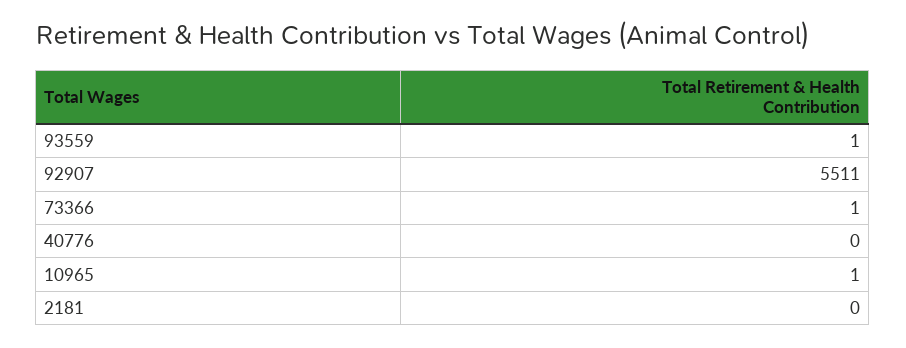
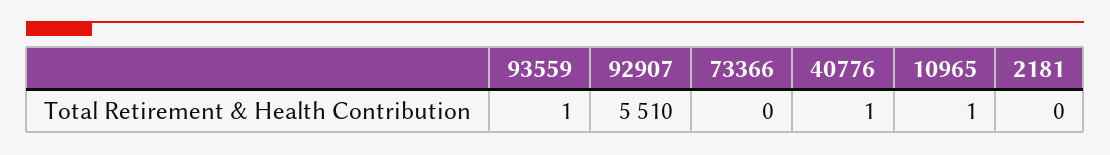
92907: 5511 -> 5510
73366: 1 -> 0
40776: 0 -> 1

